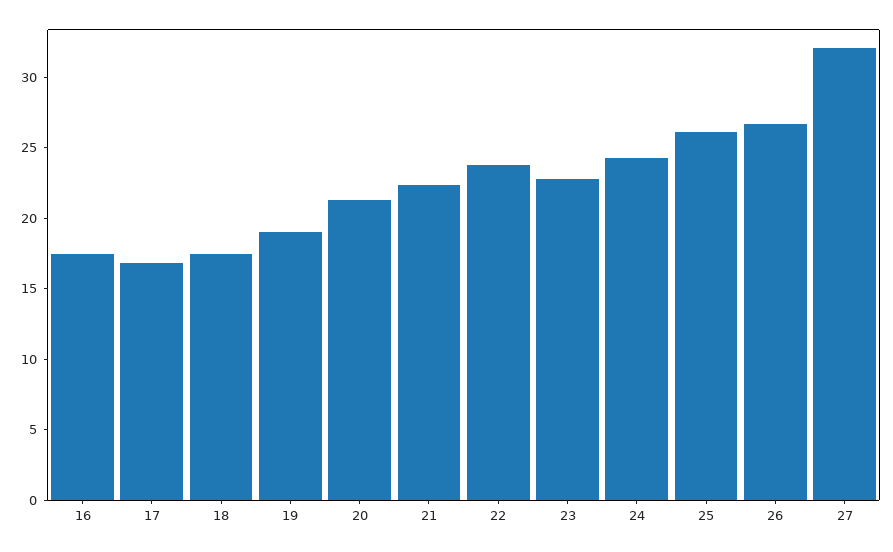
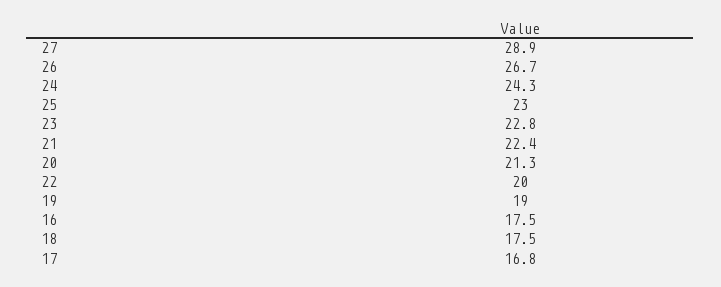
22: 24 -> 20
25: 26 -> 23
27: 32 -> 28.9

